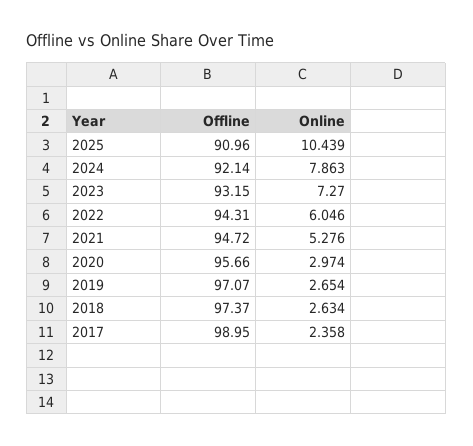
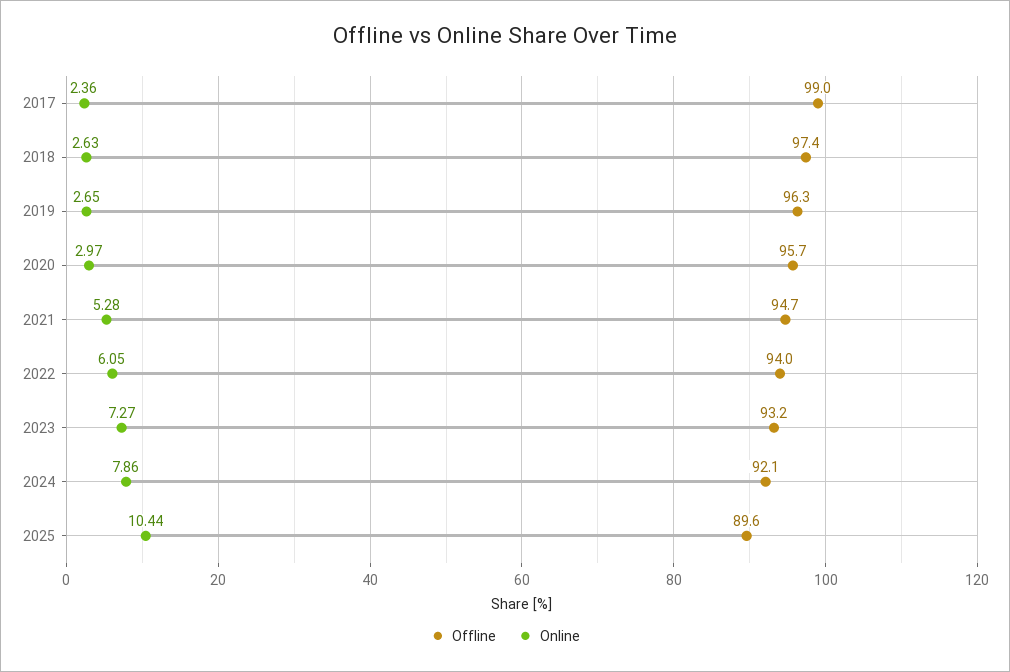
Offline, 2025: 90.96 -> 89.6
Offline, 2022: 94.31 -> 94
Offline, 2019: 97.07 -> 96.3

